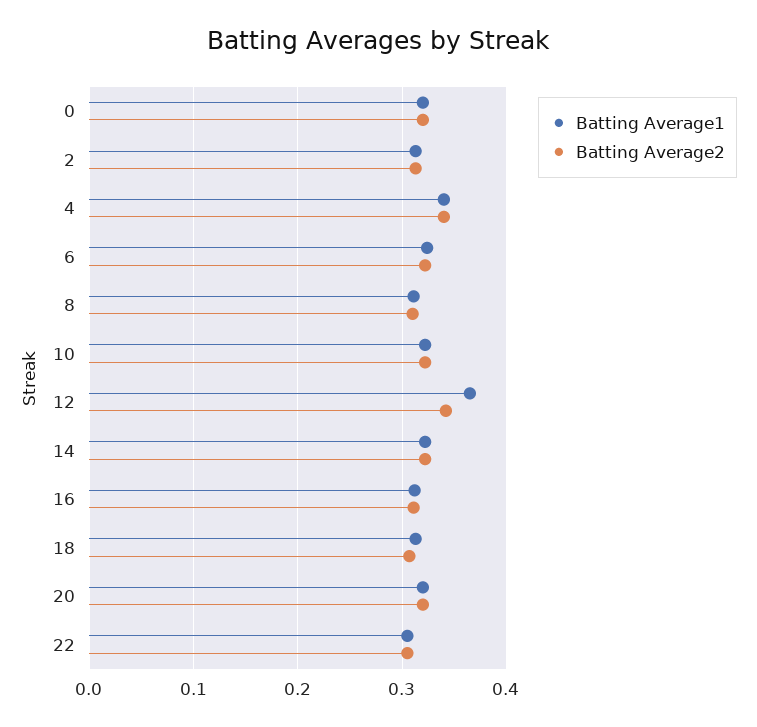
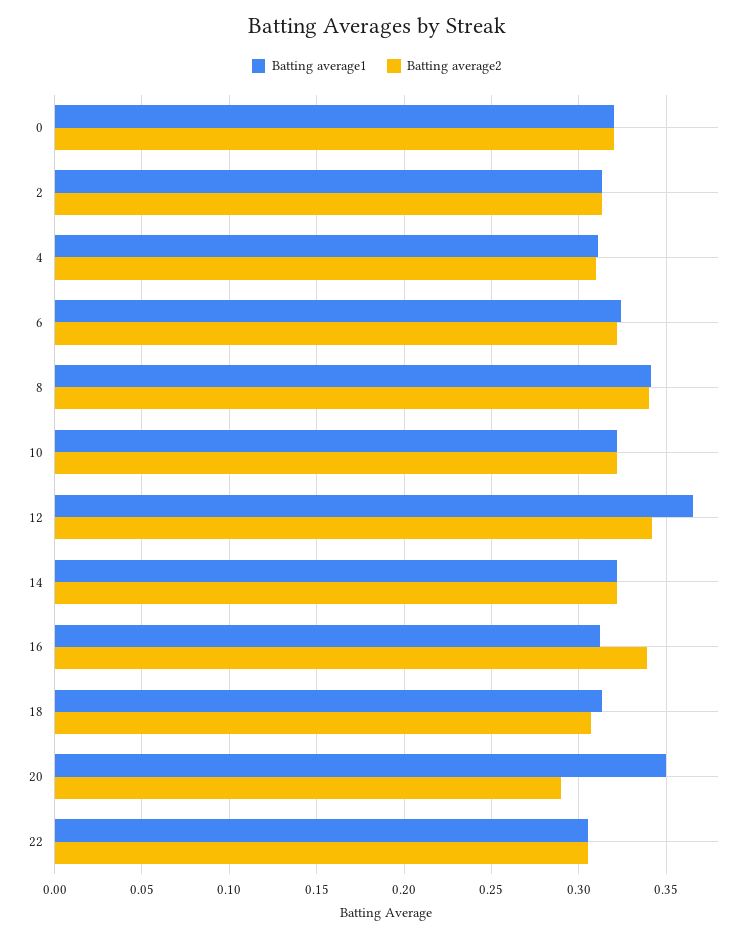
Batting Average1, 4: 0.34 -> 0.31
Batting Average2, 4: 0.34 -> 0.31
Batting Average1, 8: 0.31 -> 0.34
Batting Average2, 8: 0.31 -> 0.34
Batting Average2, 16: 0.31 -> 0.34
Batting Average1, 20: 0.32 -> 0.35
Batting Average2, 20: 0.32 -> 0.29

